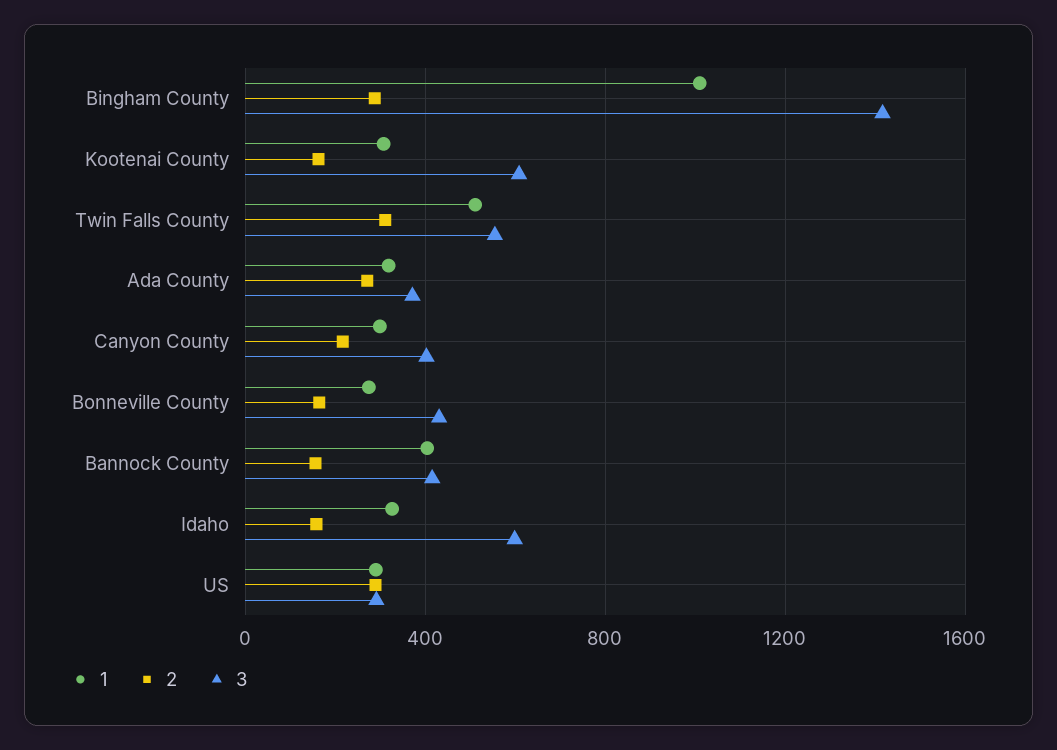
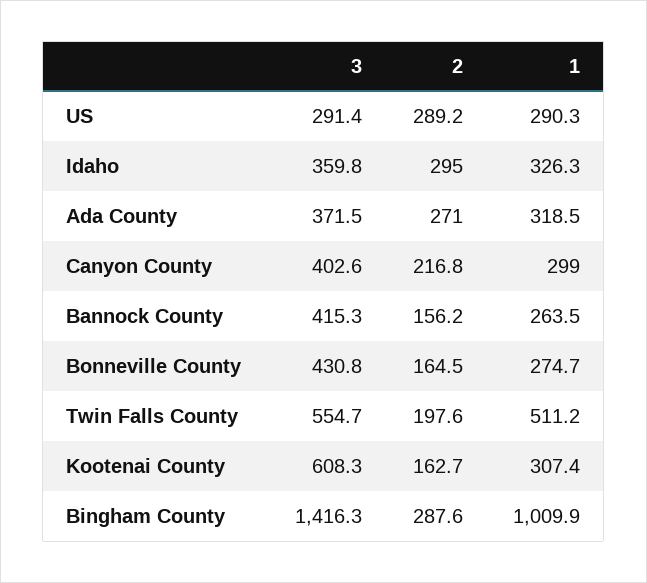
2, Twin Falls County: 300 -> 197.6
1, Bannock County: 400 -> 263.5
2, Idaho: 150 -> 295
3, Idaho: 600 -> 359.8

